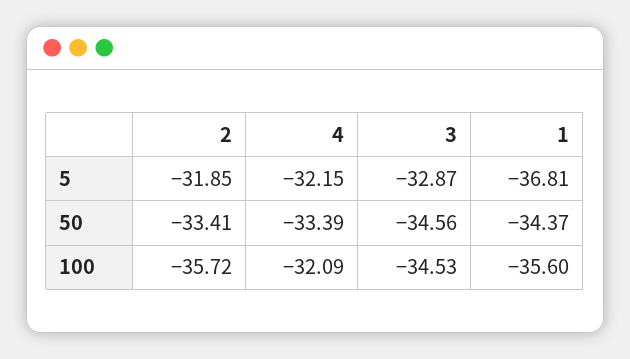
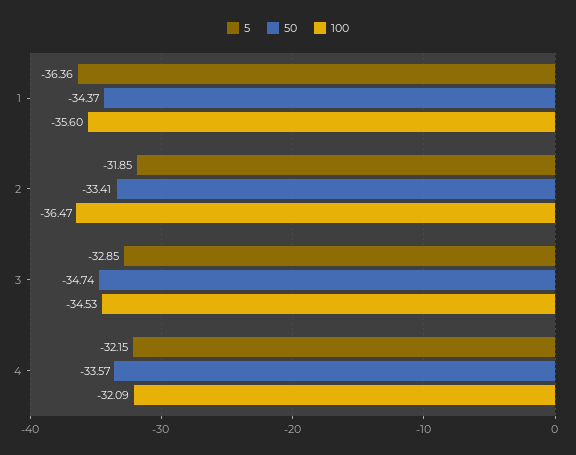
5, 3: -32.87 -> -32.85
5, 1: -36.81 -> -36.36
50, 4: -33.39 -> -33.57
50, 3: -34.56 -> -34.74
100, 2: -35.72 -> -36.47

